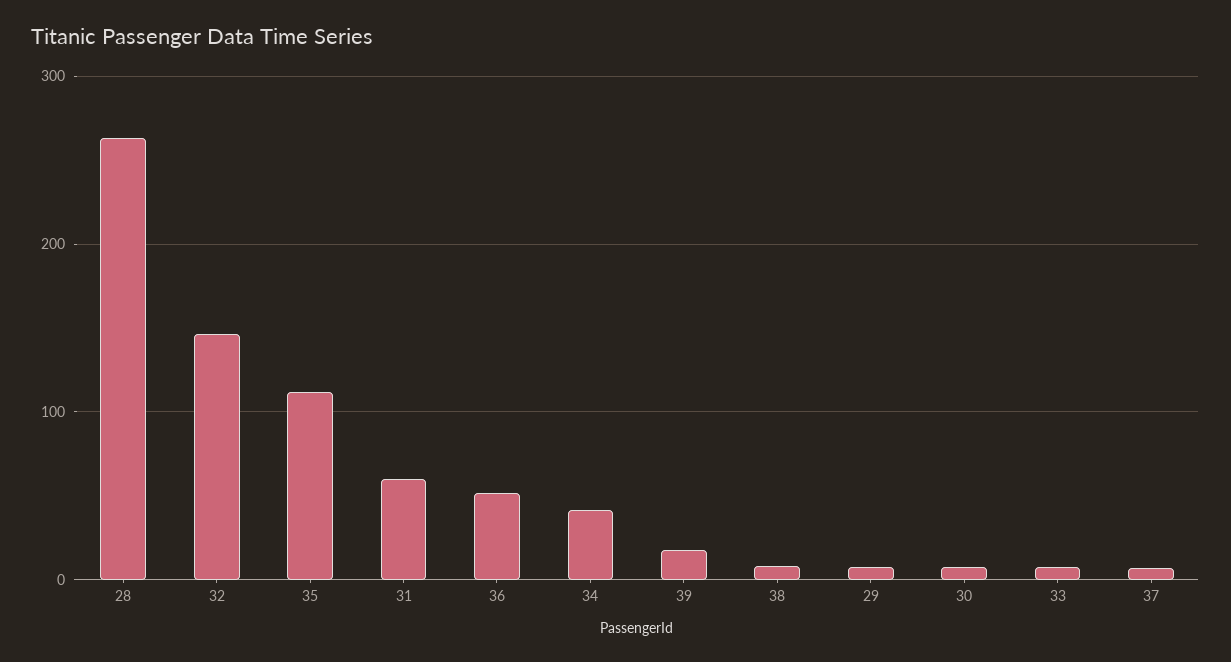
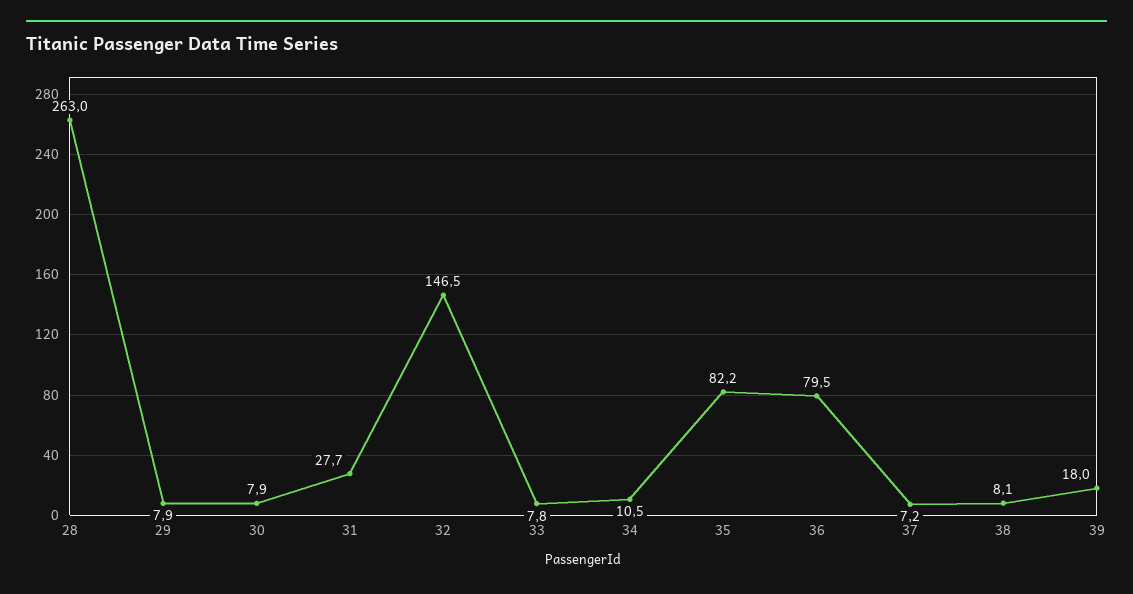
35: 110 -> 82.2
31: 60 -> 27.7
36: 50 -> 79.5
34: 40 -> 10.5

